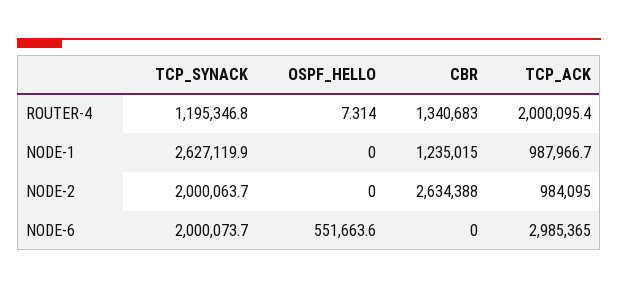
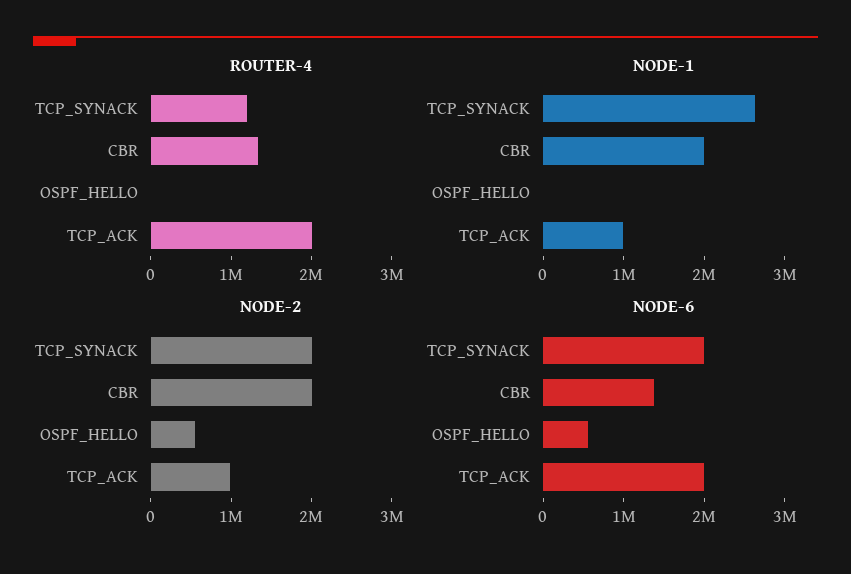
NODE-1, CBR: 1235015 -> 2000000
NODE-2, OSPF_HELLO: 0 -> 600000
NODE-2, CBR: 2634388 -> 2000000
NODE-6, CBR: 0 -> 1400000
NODE-6, TCP_ACK: 2985365 -> 2000000

